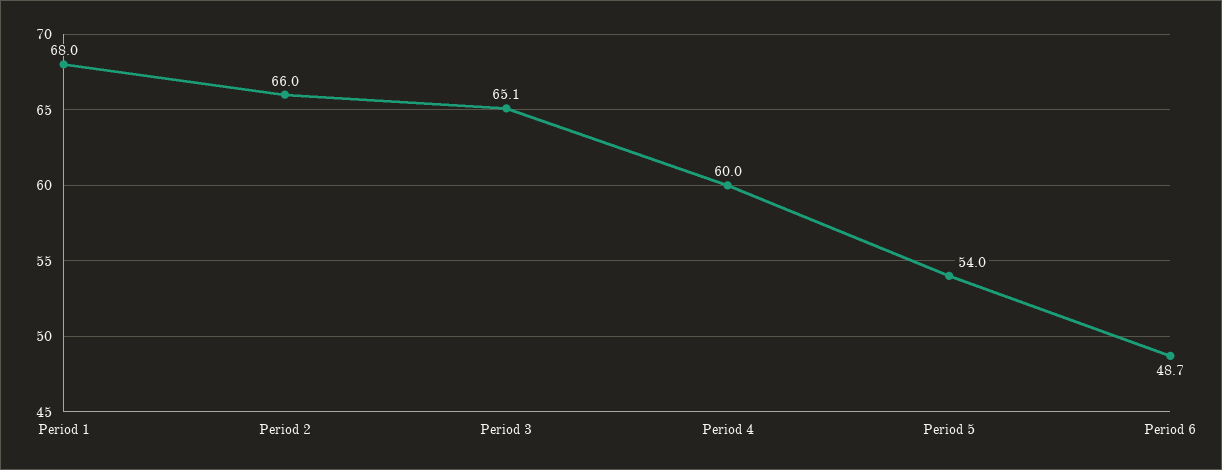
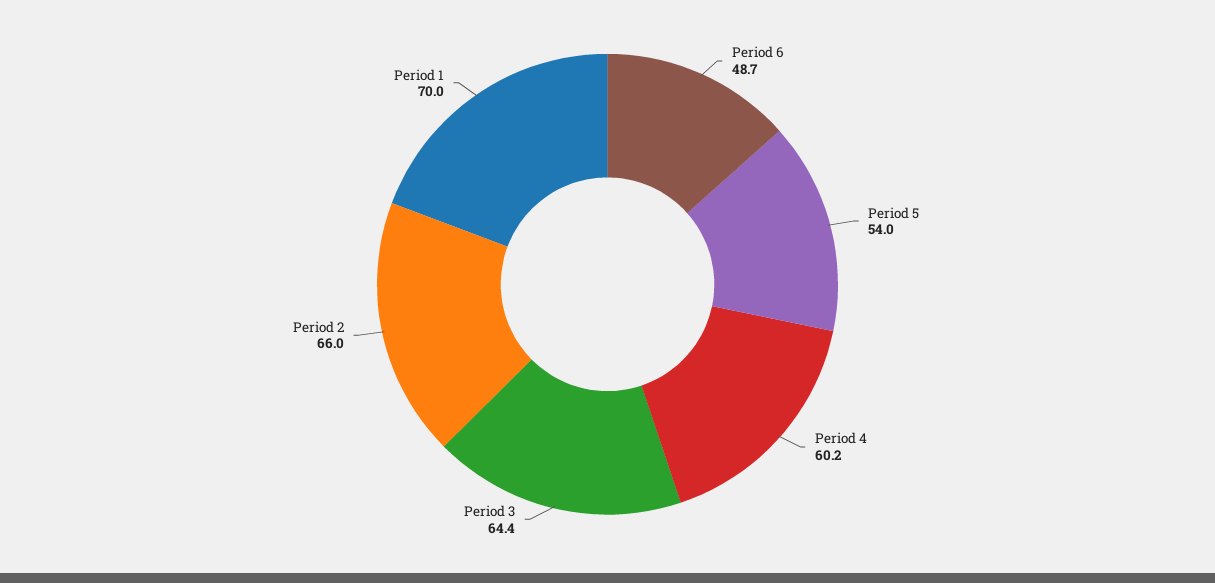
Period 1: 68 -> 70
Period 3: 65.1 -> 64.4
Period 4: 60 -> 60.2

